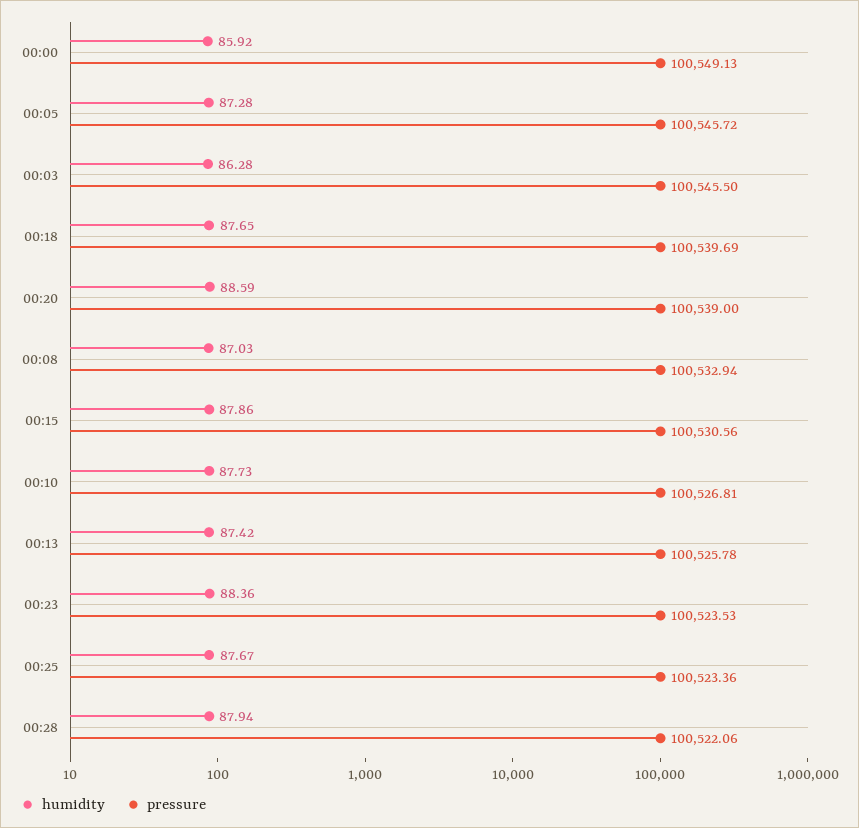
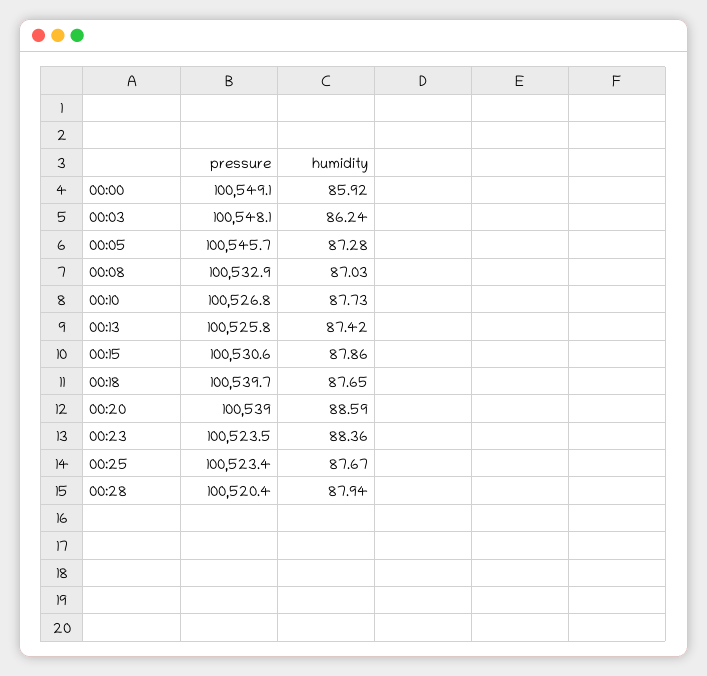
humidity, 00:03: 86.28 -> 86.24
pressure, 00:03: 100545.5 -> 100548.1
pressure, 00:28: 100522.06 -> 100520.4

